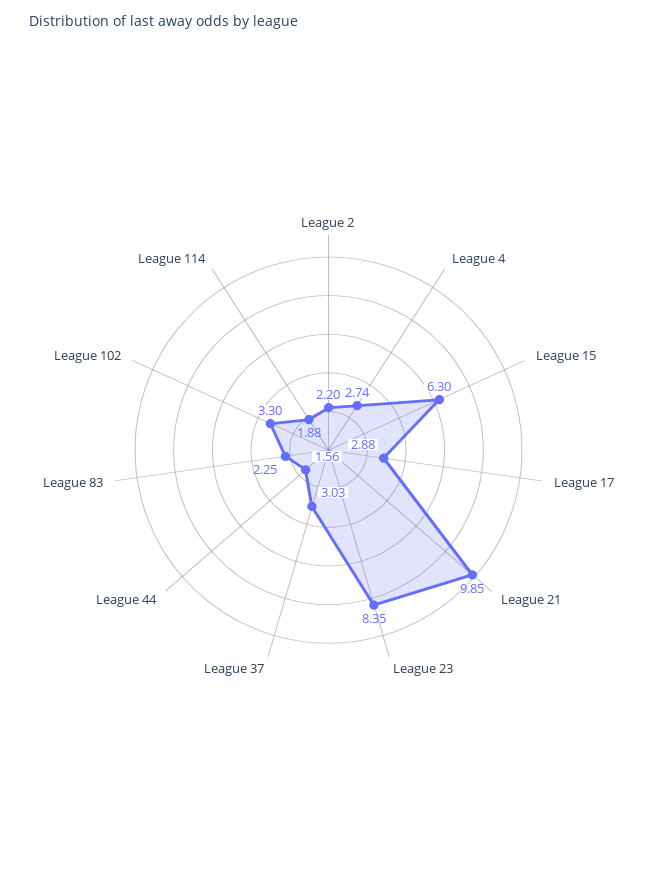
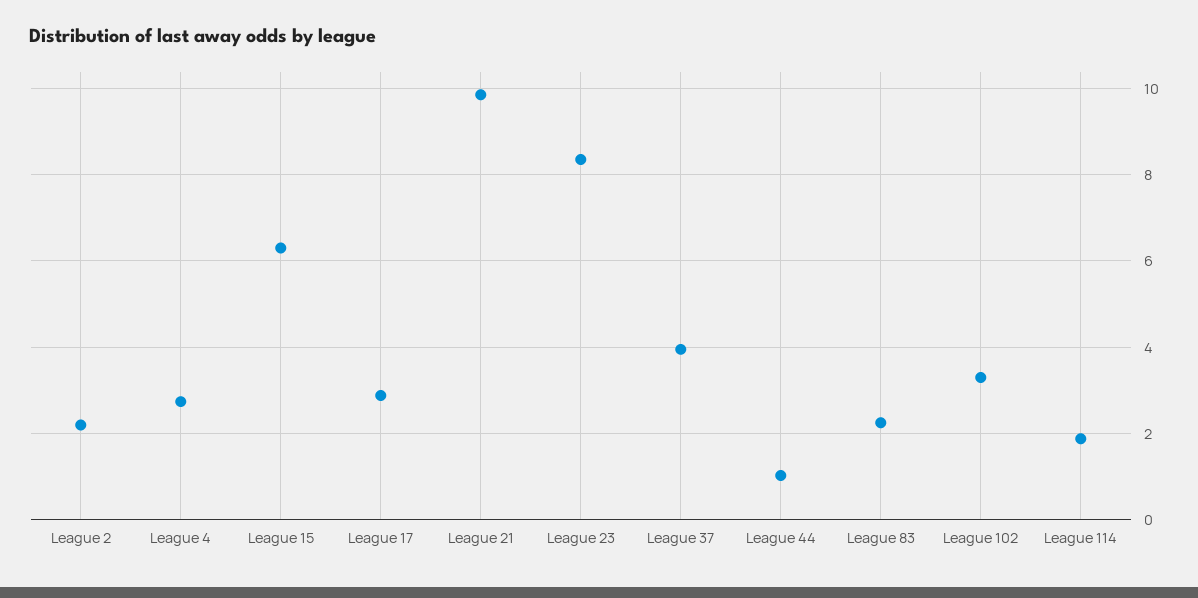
League 37: 3.03 -> 4
League 44: 1.56 -> 1

